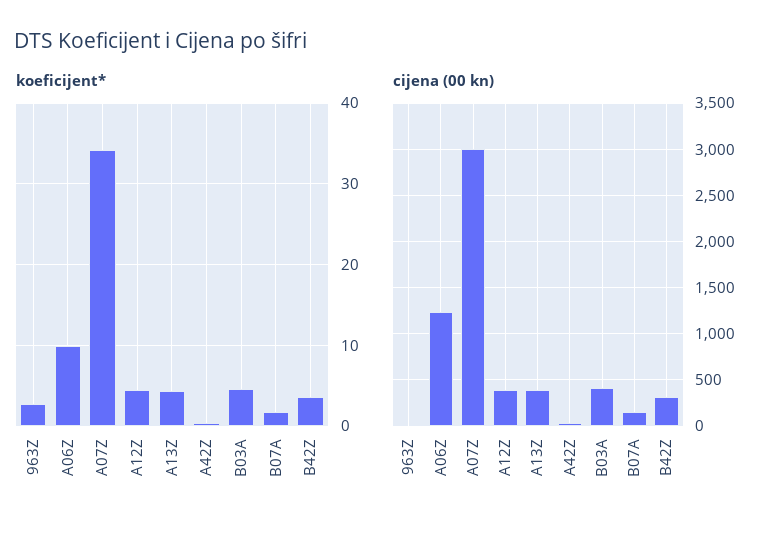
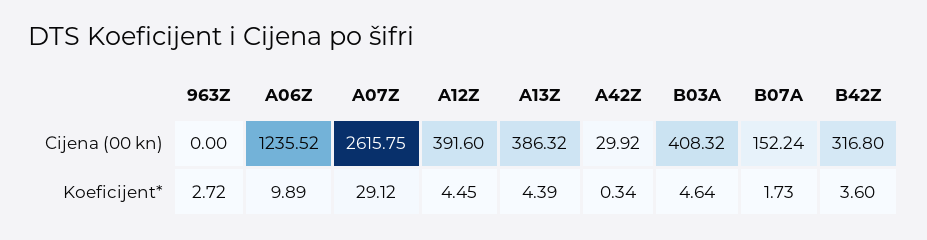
koeficijent*, A07Z: 34 -> 29.12
cijena (00 kn), A07Z: 3000 -> 2615.75

